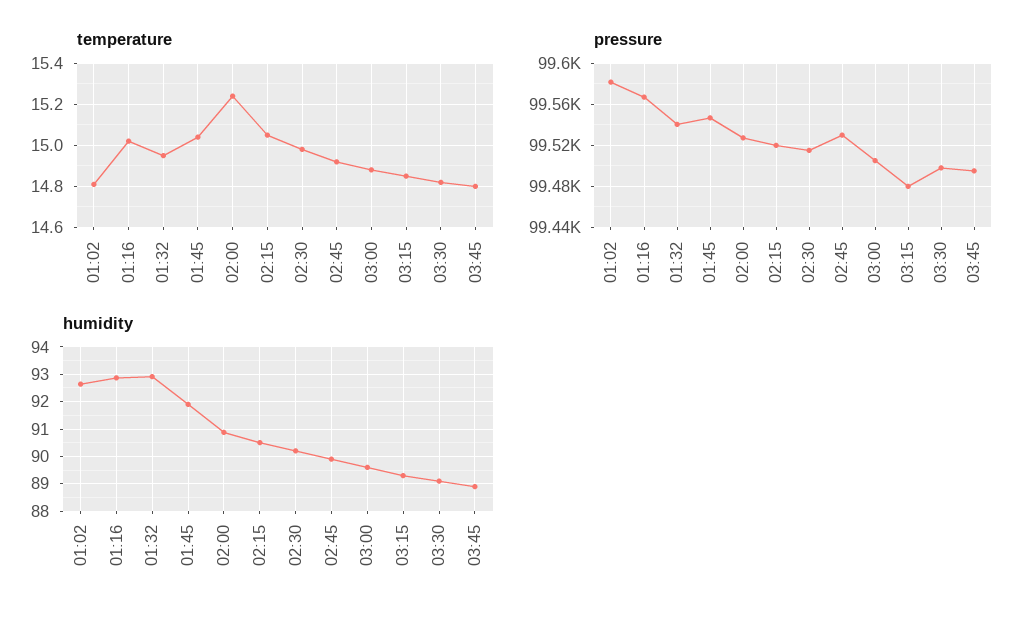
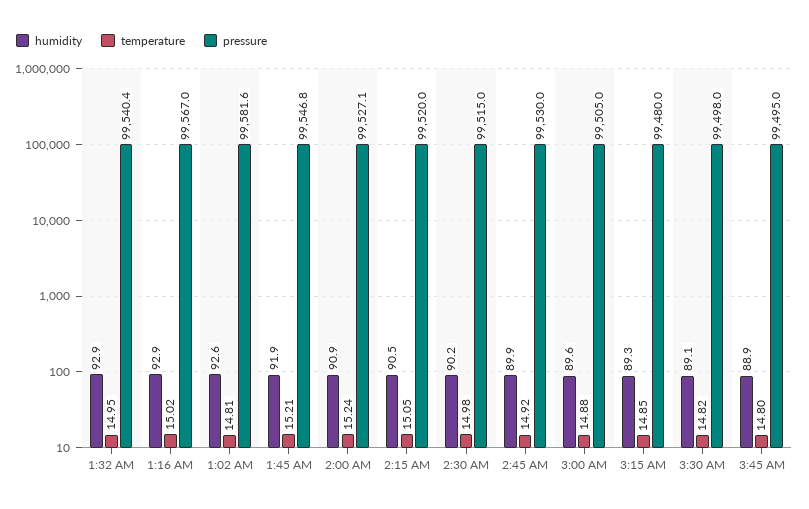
temperature, 01:45: 15.05 -> 15.21

